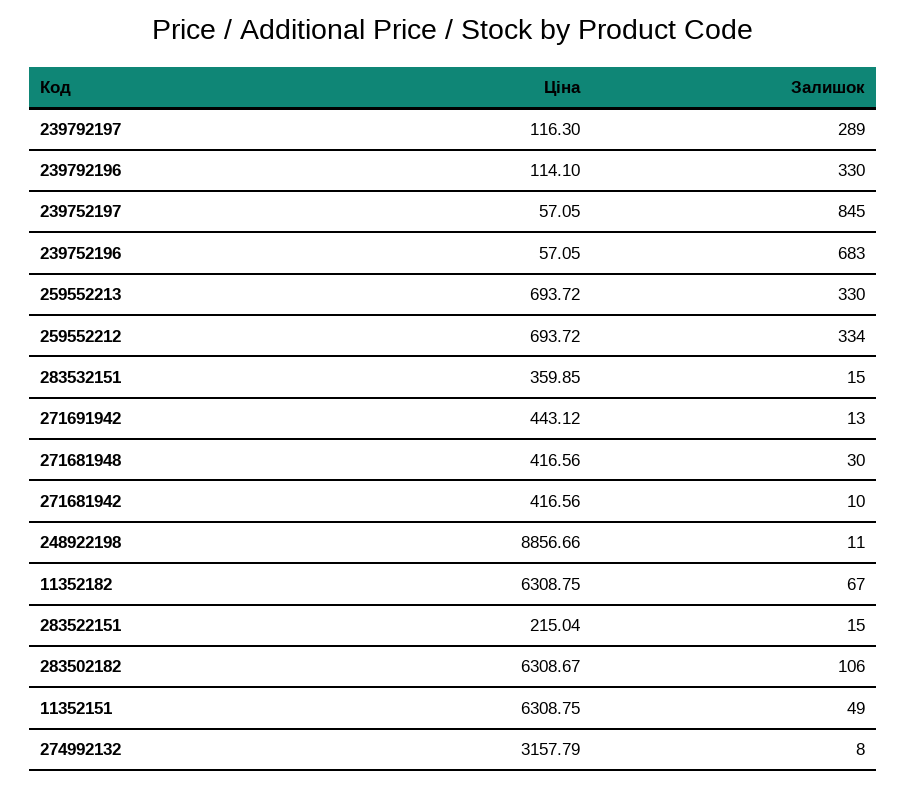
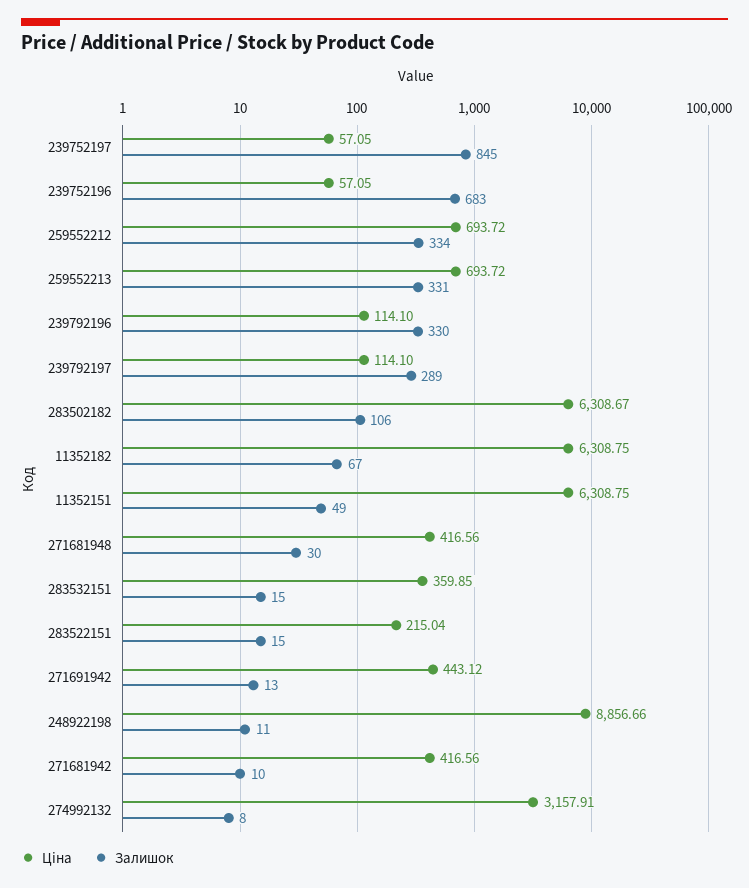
Ціна, 239792197: 116.3 -> 114.1
Залишок, 259552213: 330 -> 331
Ціна, 274992132: 3157.79 -> 3157.91

